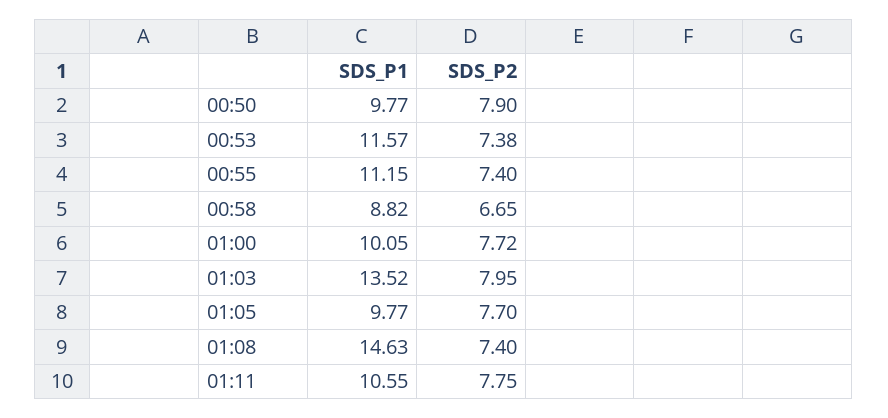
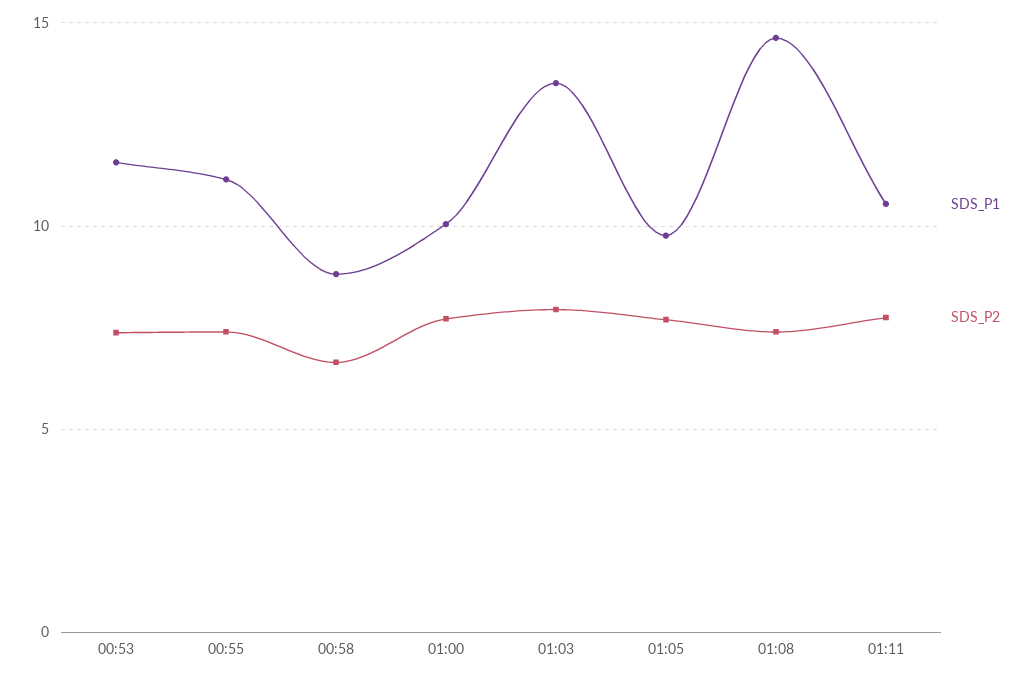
SDS_P1, 00:50: 9.77 -> none
SDS_P2, 00:50: 7.9 -> none

